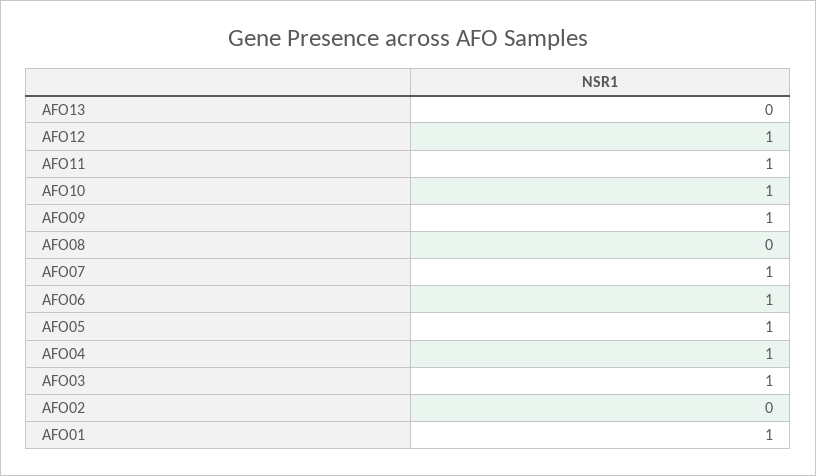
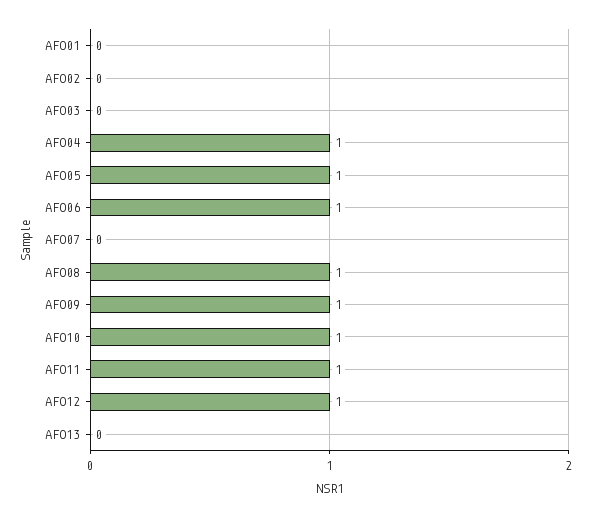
AFO08: 0 -> 1
AFO07: 1 -> 0
AFO03: 1 -> 0
AFO01: 1 -> 0

